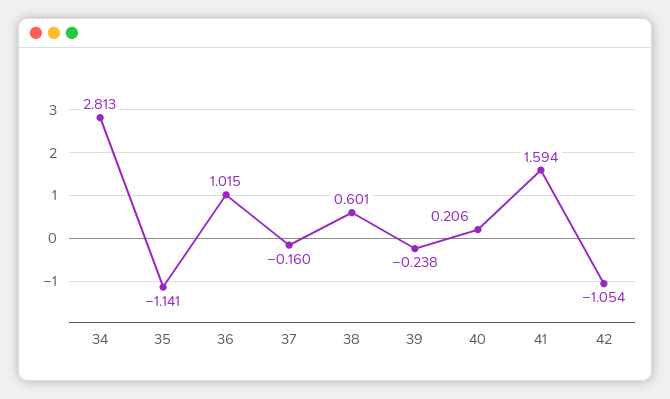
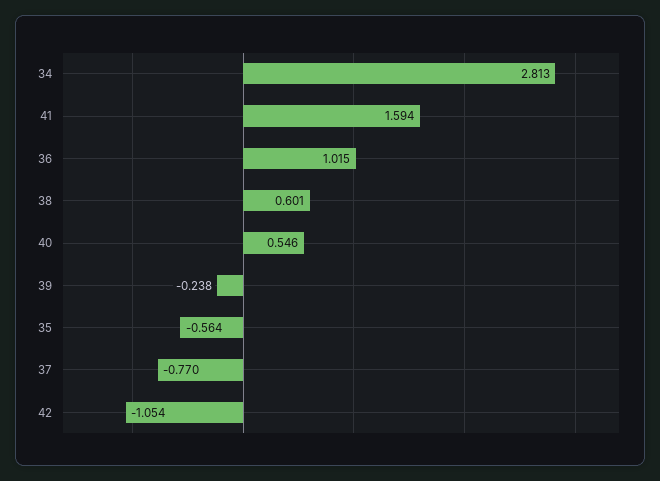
35: -1.141 -> -0.564
37: -0.16 -> -0.77
40: 0.206 -> 0.546

